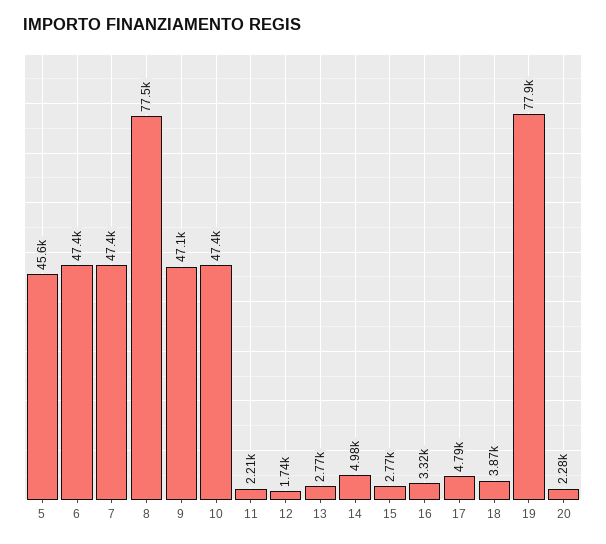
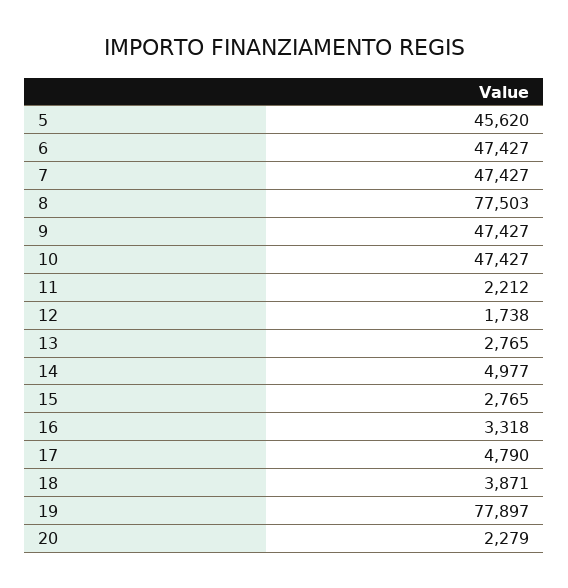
9: 47100 -> 47427

